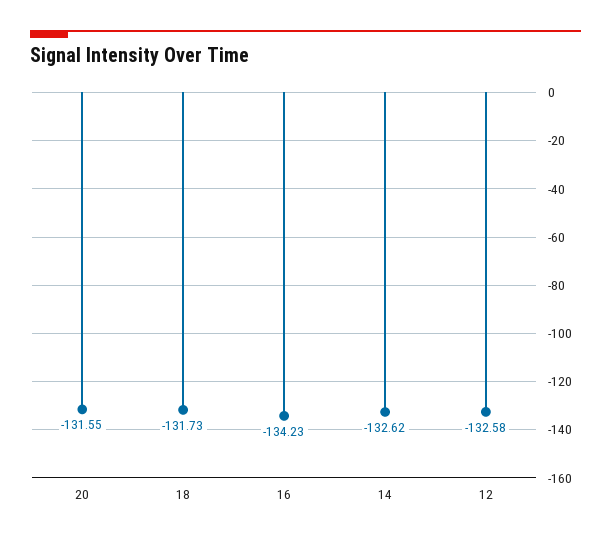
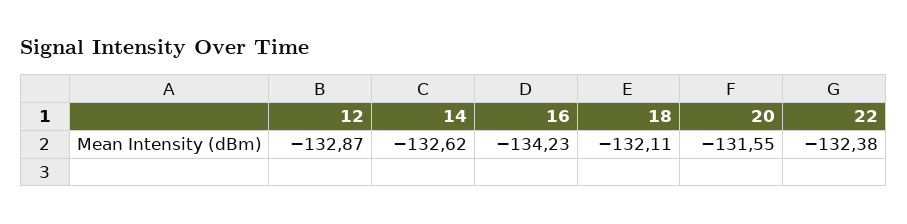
18: -131.73 -> -132.11
12: -132.58 -> -132.87
22: none -> -132.38

